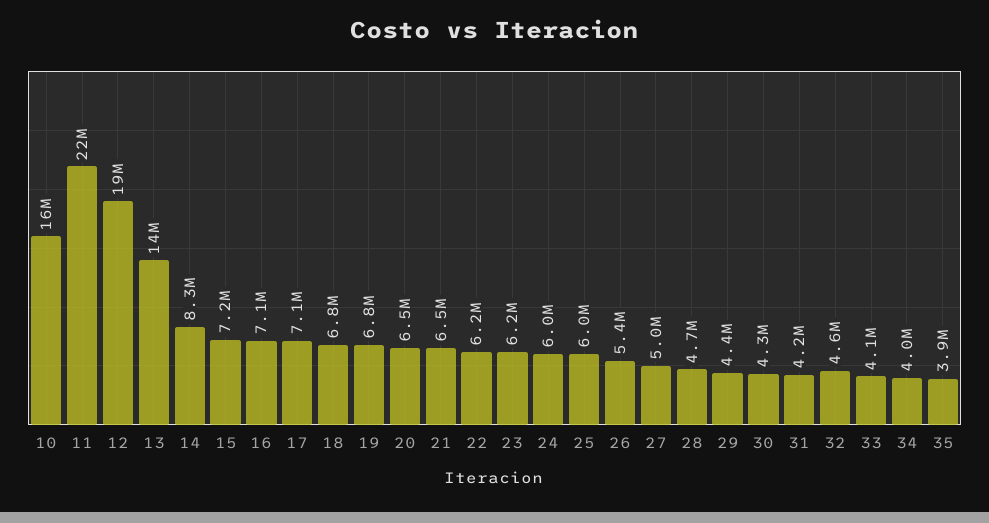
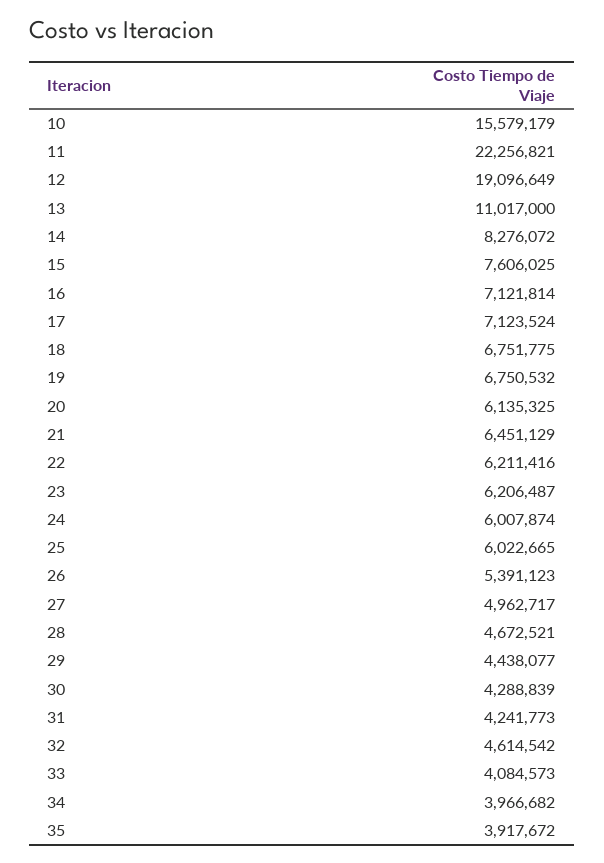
13: 14000000 -> 11017000
15: 7200000 -> 7606025
20: 6500000 -> 6135325

